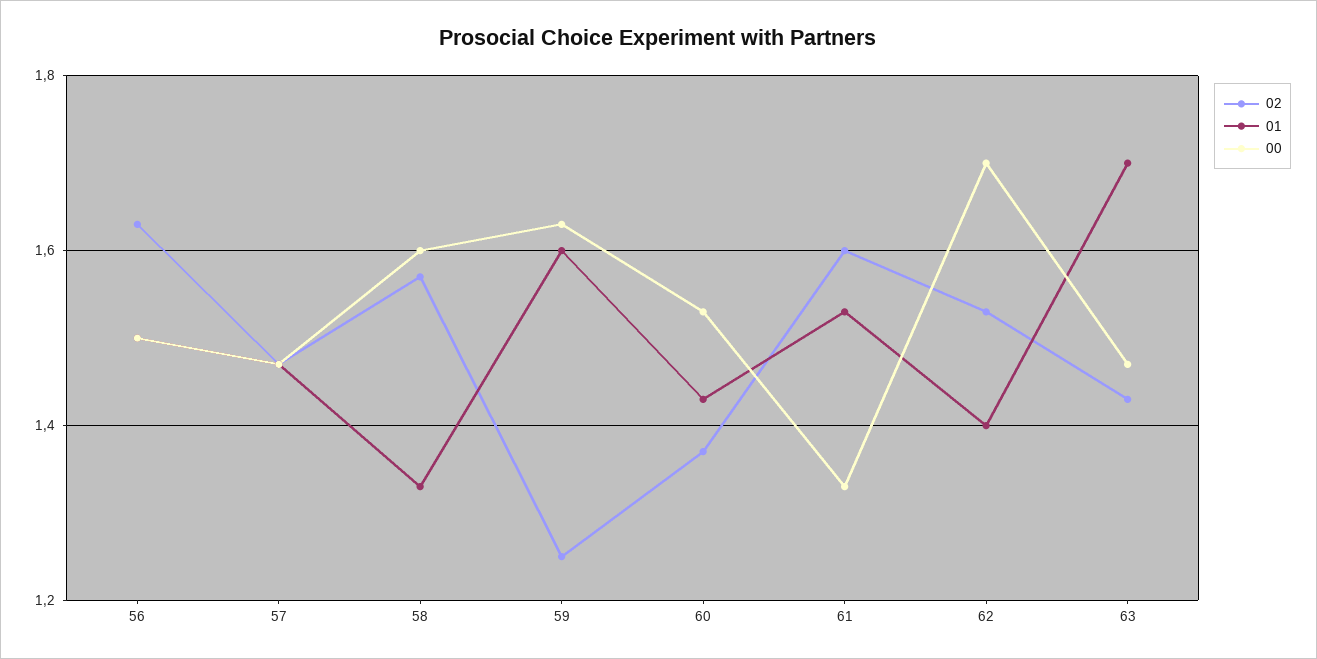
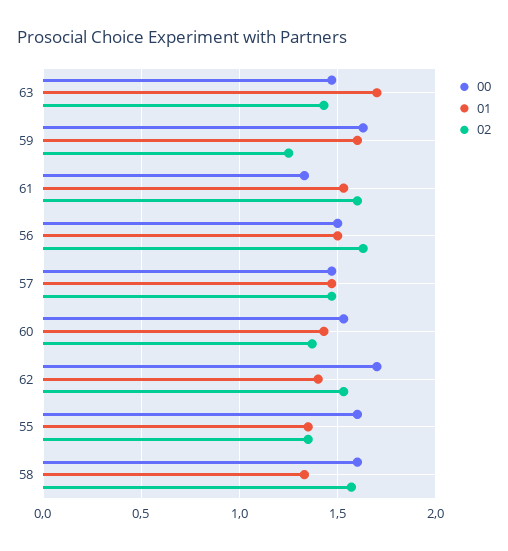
00, 55: none -> 1.6
01, 55: none -> 1.35
02, 55: none -> 1.35

